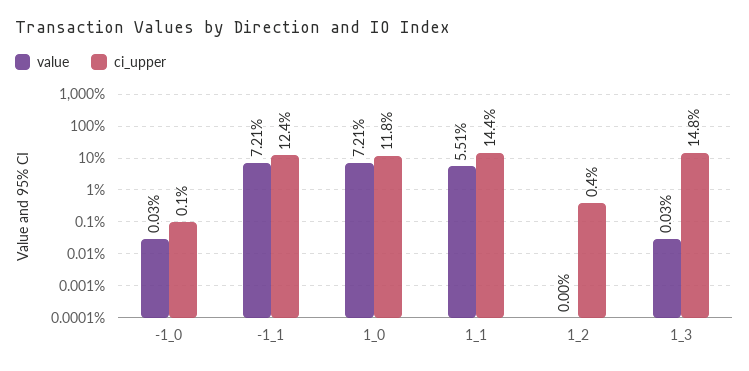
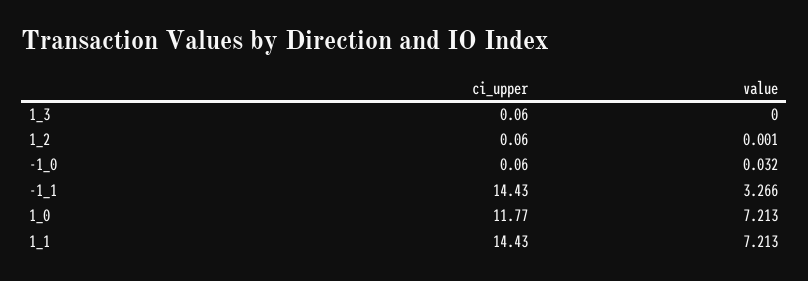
value, -1_1: 7.21 -> 3.266
ci_upper, -1_1: 12.4 -> 14.43
value, 1_1: 5.51 -> 7.213
ci_upper, 1_2: 0.4 -> 0.06
value, 1_3: 0.03 -> 0
ci_upper, 1_3: 14.8 -> 0.06

